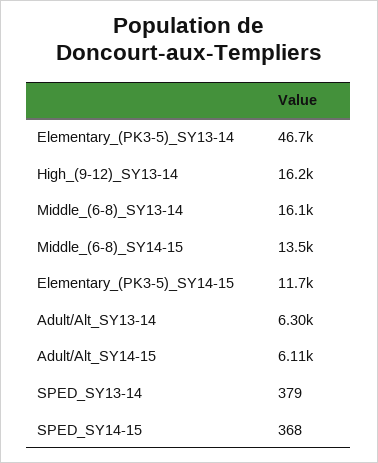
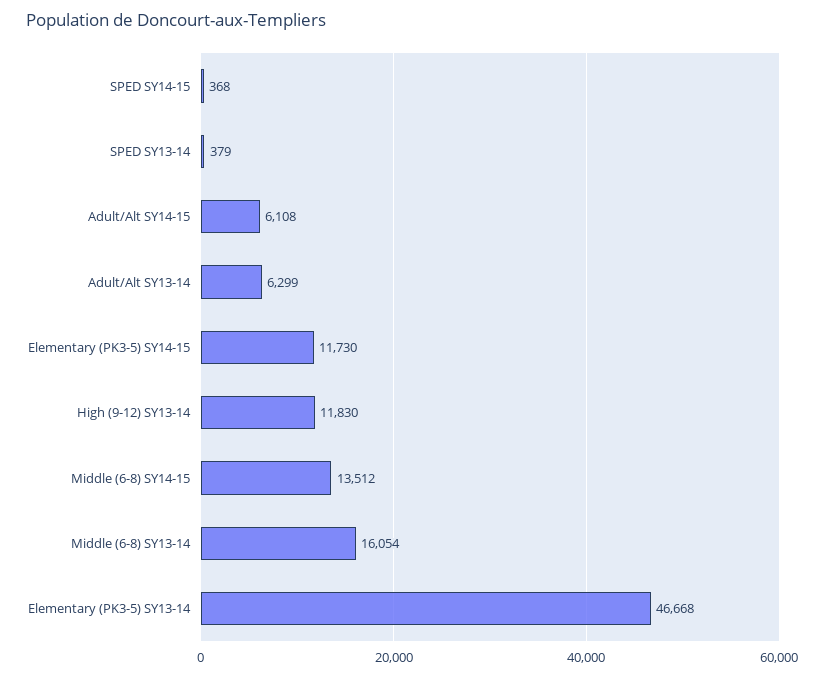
High_(9-12)_SY13-14: 16200 -> 11830

